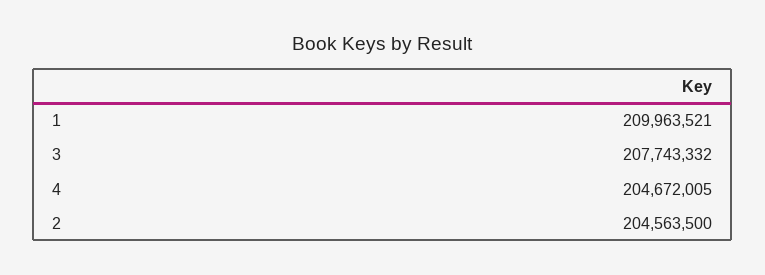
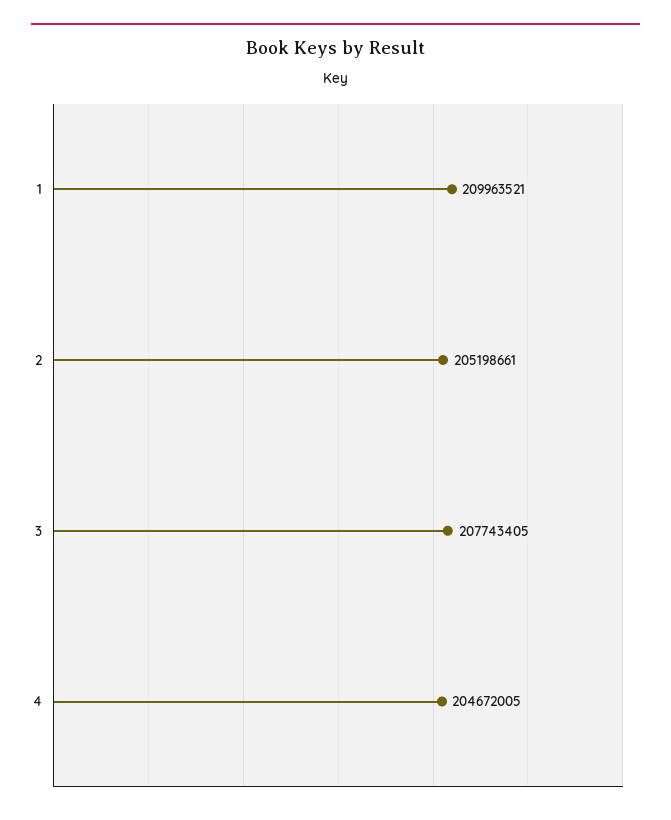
3: 207743332 -> 207743405
2: 204563500 -> 205198661

